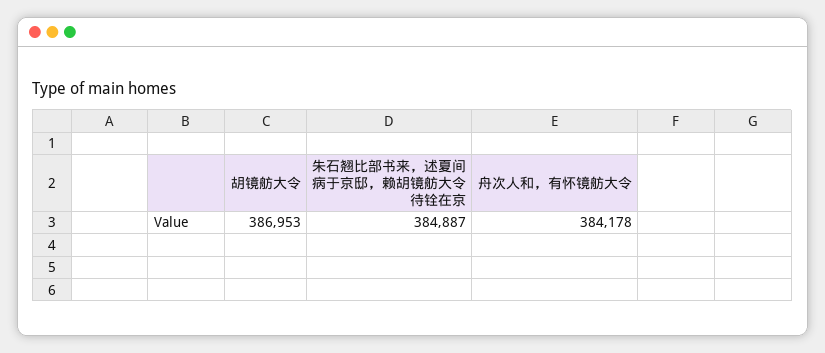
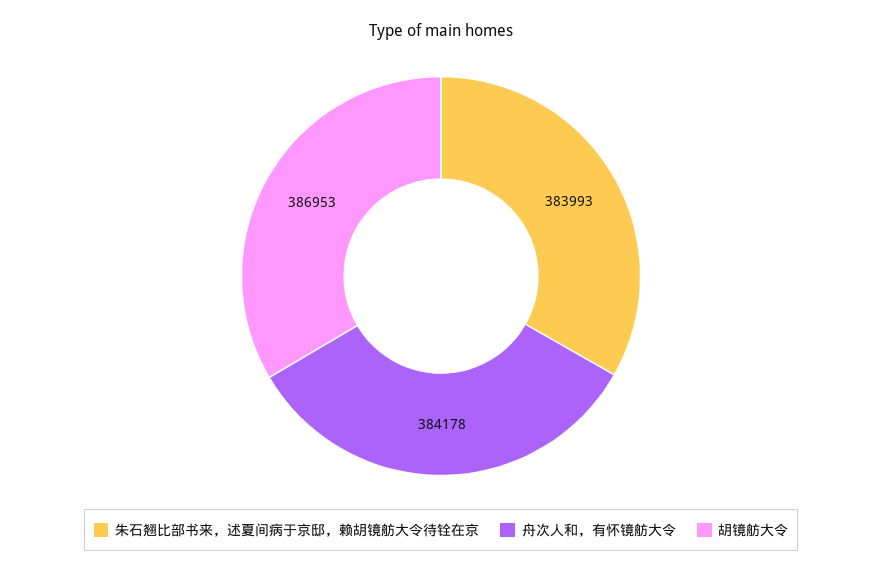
朱石翘比部书来，述夏间病于京邸，赖胡镜舫大令待铨在京: 384887 -> 383993

